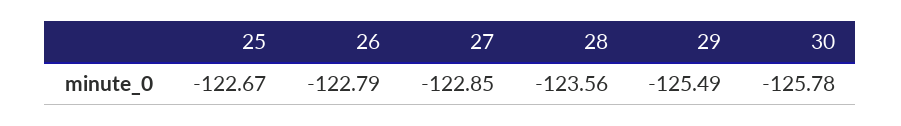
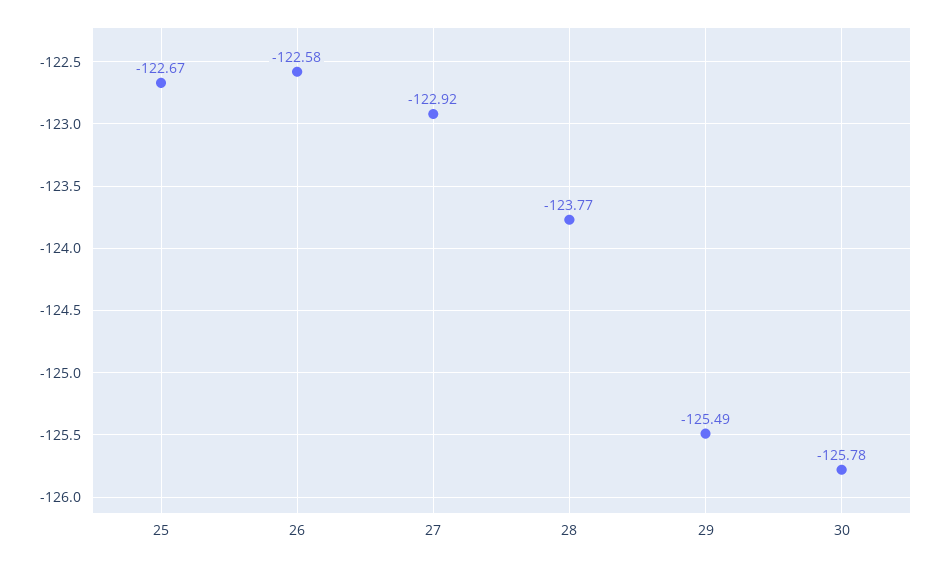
26: -122.79 -> -122.58
27: -122.85 -> -122.92
28: -123.56 -> -123.77

